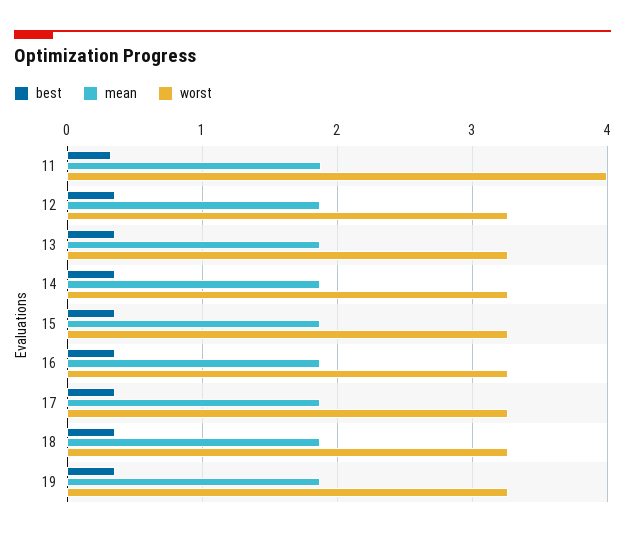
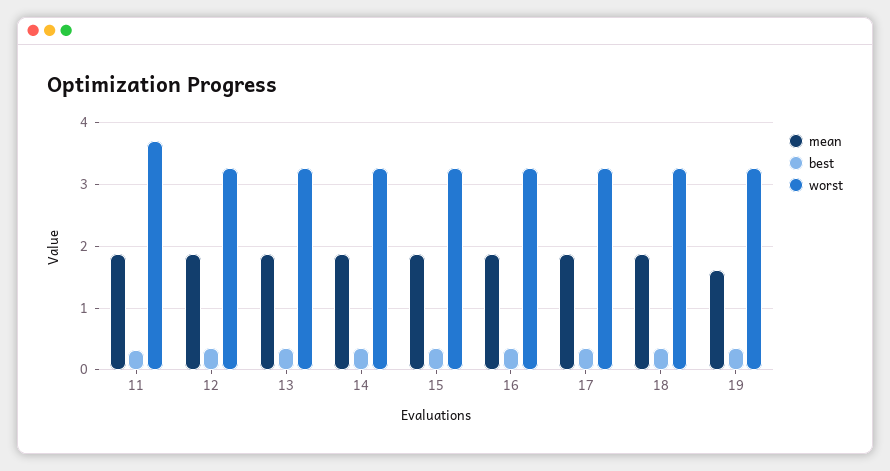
worst, 11: 4 -> 3.7
mean, 19: 1.9 -> 1.6

